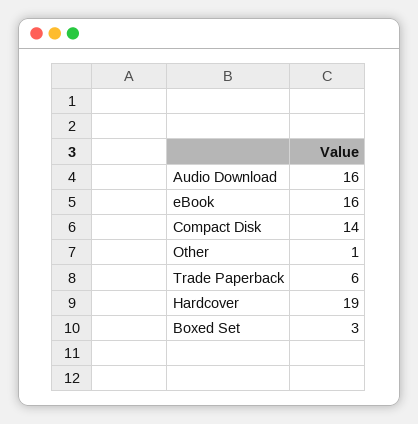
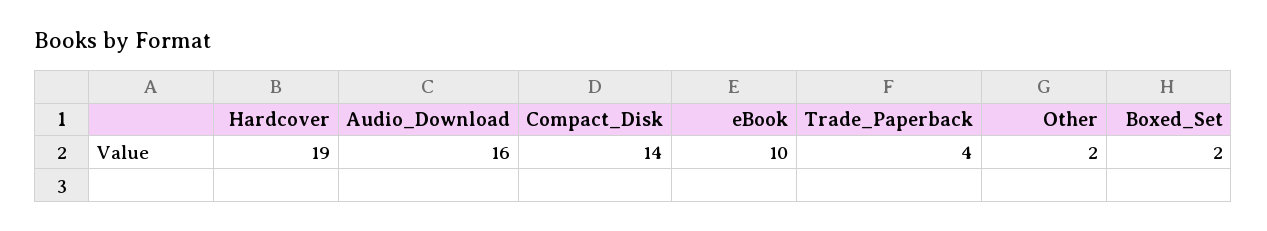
eBook: 16 -> 10
Other: 1 -> 2
Trade Paperback: 6 -> 4
Boxed Set: 3 -> 2

